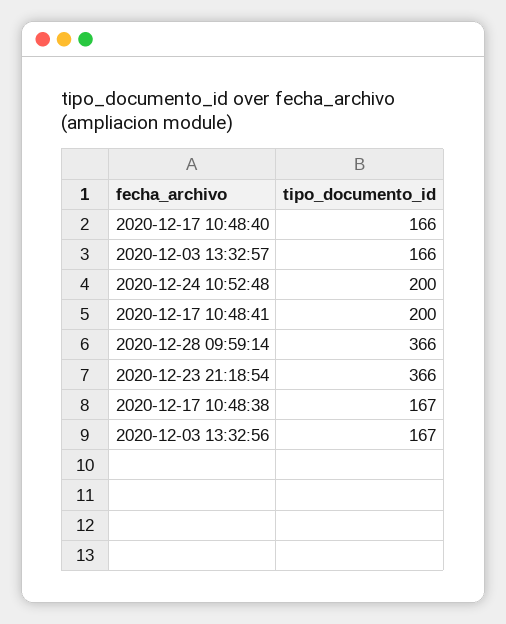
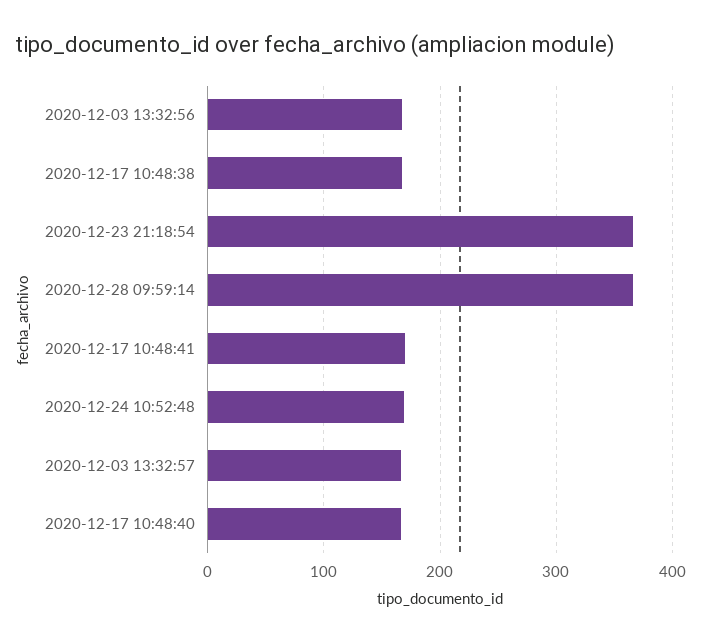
2020-12-24 10:52:48: 200 -> 170
2020-12-17 10:48:41: 200 -> 170

